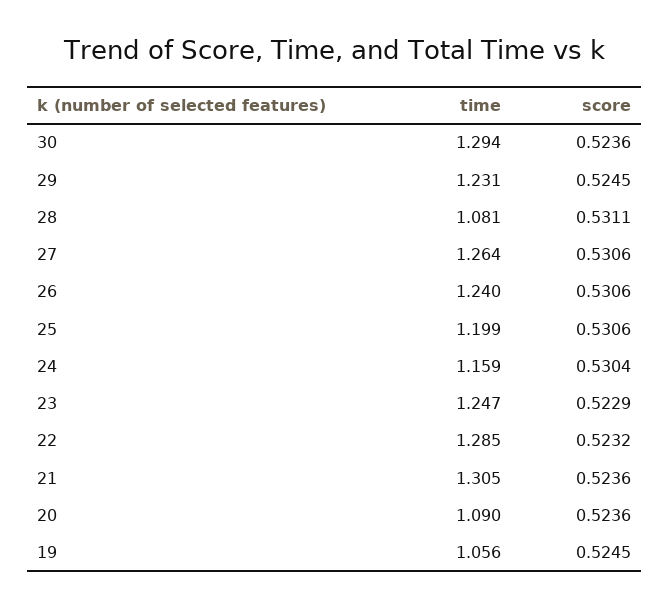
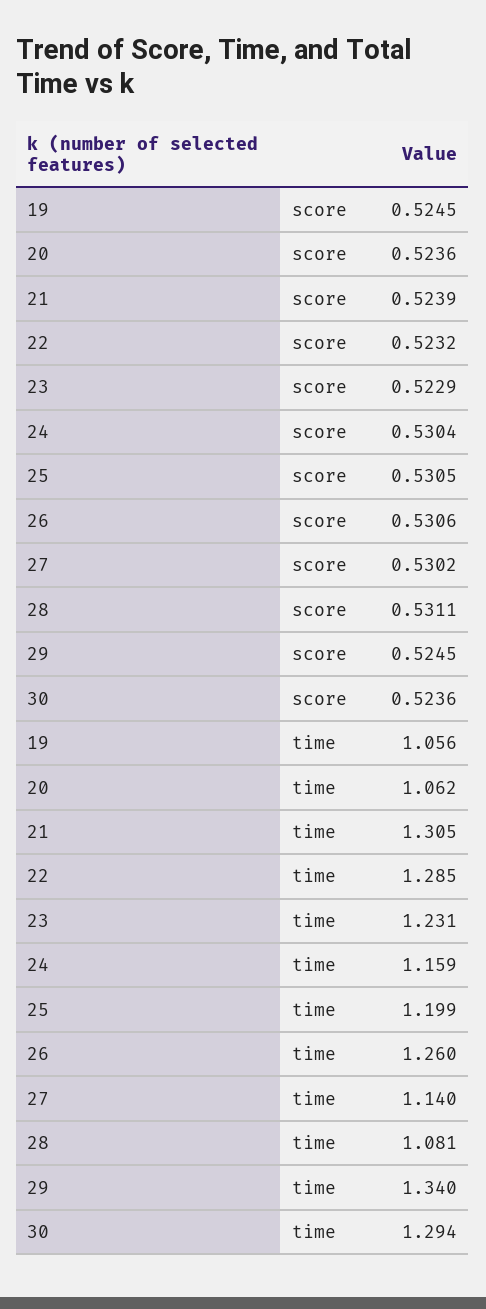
time, 29: 1.231 -> 1.34
time, 27: 1.264 -> 1.14
score, 27: 0.5306 -> 0.5302
time, 26: 1.24 -> 1.26
score, 25: 0.5306 -> 0.5305
time, 23: 1.247 -> 1.231
score, 21: 0.5236 -> 0.5239
time, 20: 1.09 -> 1.062

